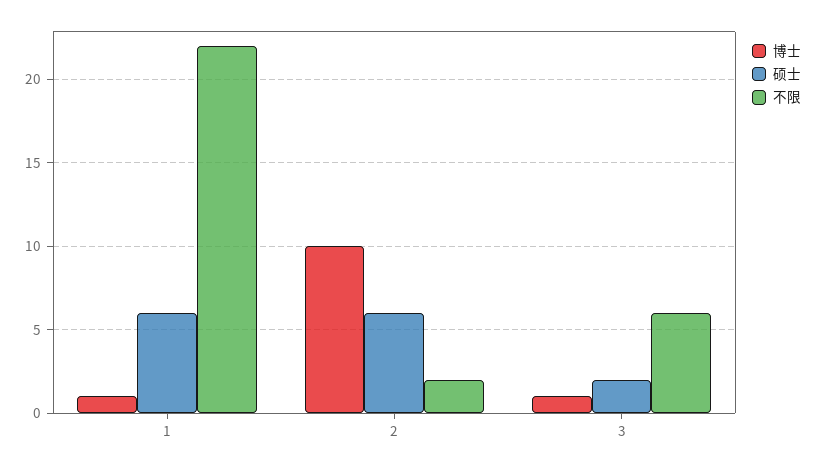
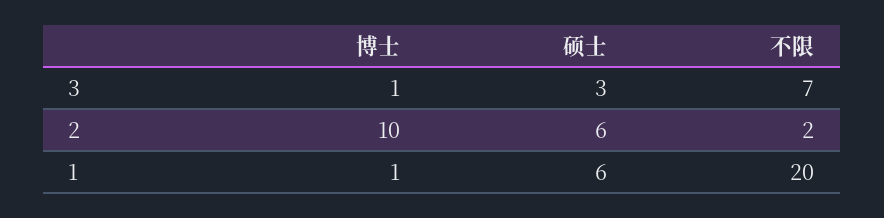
不限, 1: 22 -> 20
硕士, 3: 2 -> 3
不限, 3: 6 -> 7

